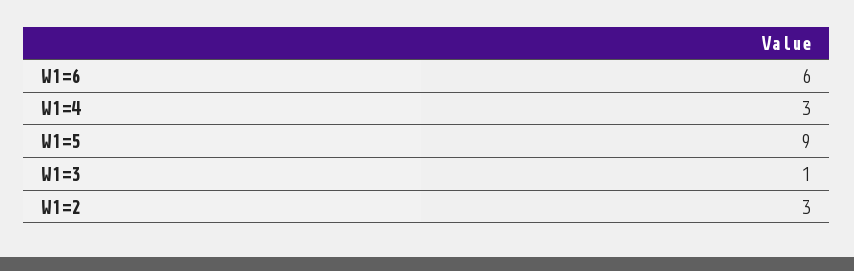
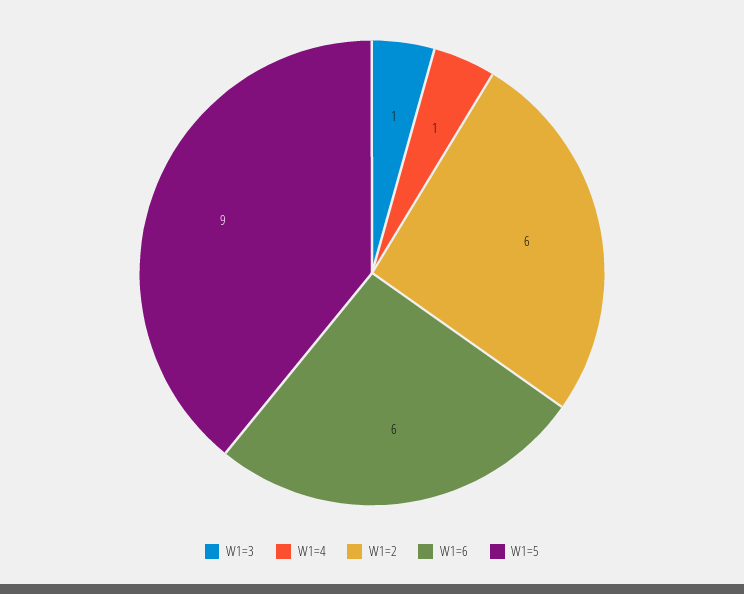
W1=4: 3 -> 1
W1=2: 3 -> 6

